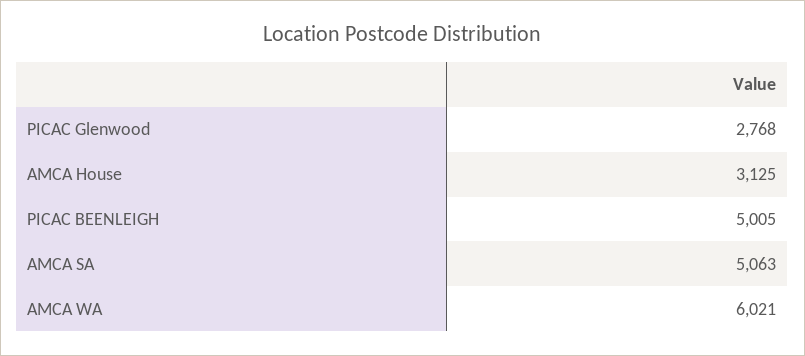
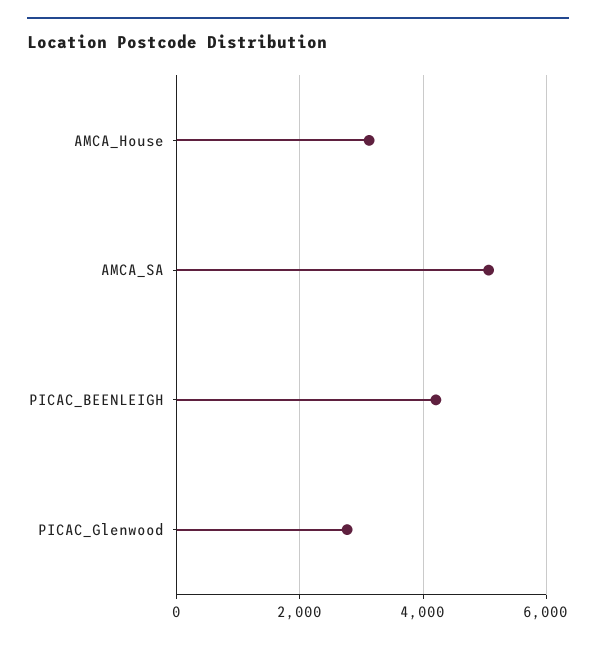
PICAC BEENLEIGH: 5005 -> 4200
AMCA WA: 6021 -> none

